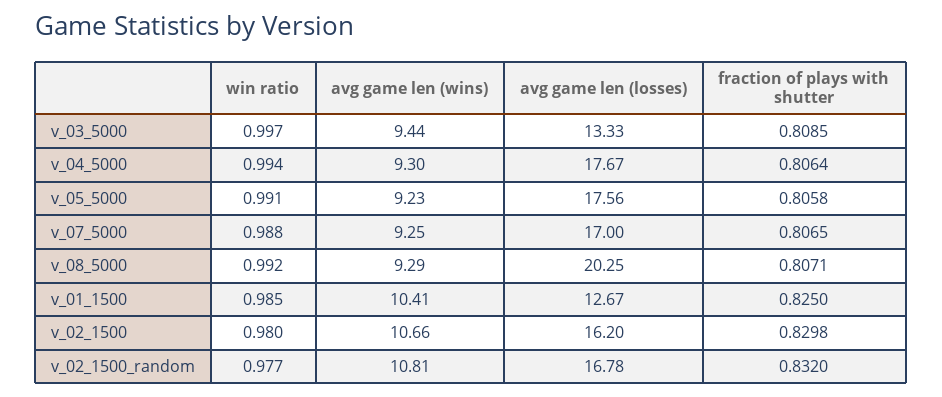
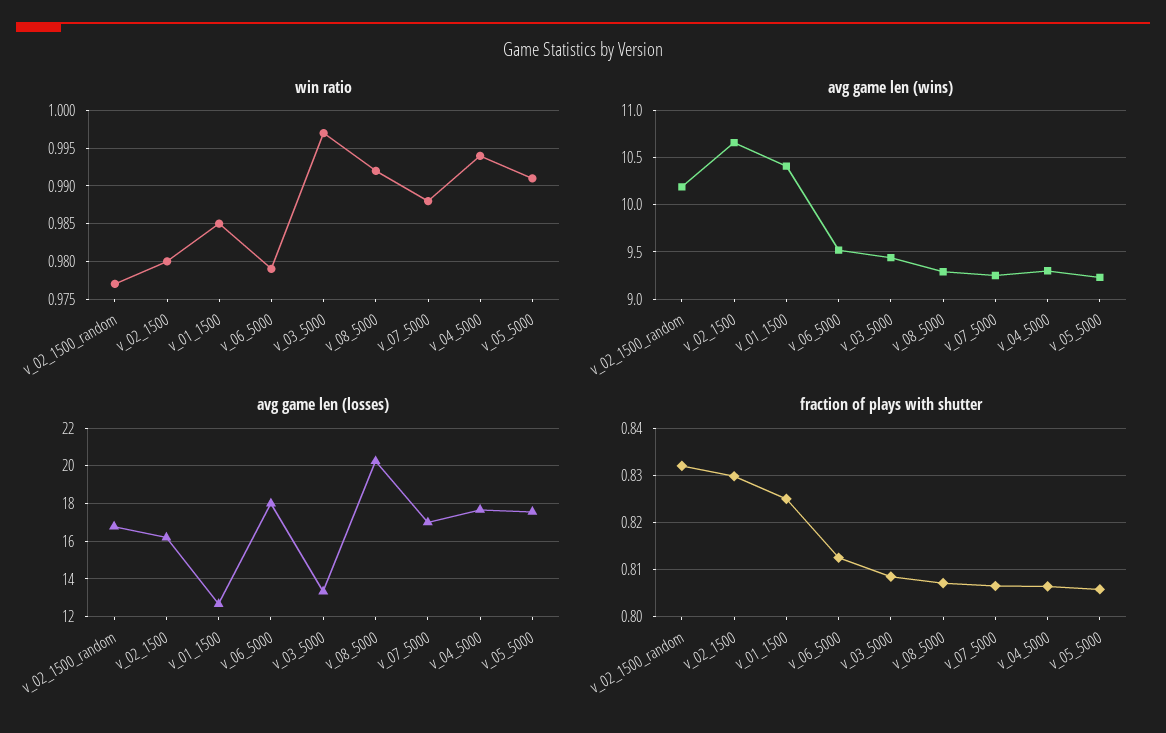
avg game len (wins), v_02_1500_random: 10.81 -> 10.2
win ratio, v_06_5000: none -> 0.979
avg game len (wins), v_06_5000: none -> 9.5
avg game len (losses), v_06_5000: none -> 18
fraction of plays with shutter, v_06_5000: none -> 0.812

